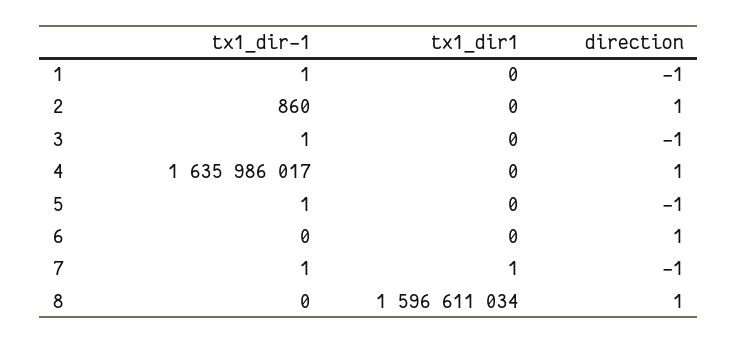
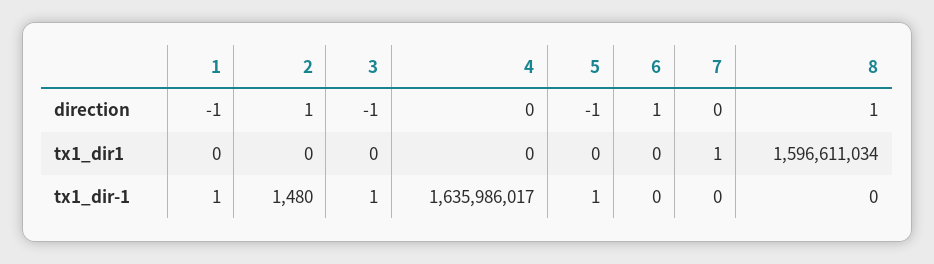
tx1_dir-1, 2: 860 -> 1480
direction, 4: 1 -> 0
tx1_dir-1, 7: 1 -> 0
direction, 7: -1 -> 0

